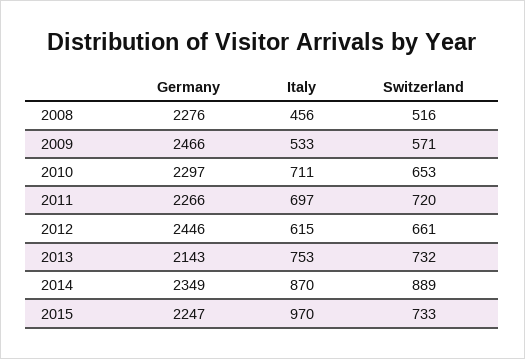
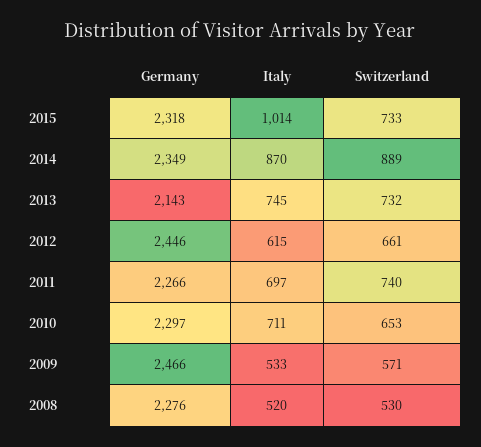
Italy, 2008: 456 -> 520
Switzerland, 2008: 516 -> 530
Switzerland, 2011: 720 -> 740
Italy, 2013: 753 -> 745
Germany, 2015: 2247 -> 2318
Italy, 2015: 970 -> 1014

